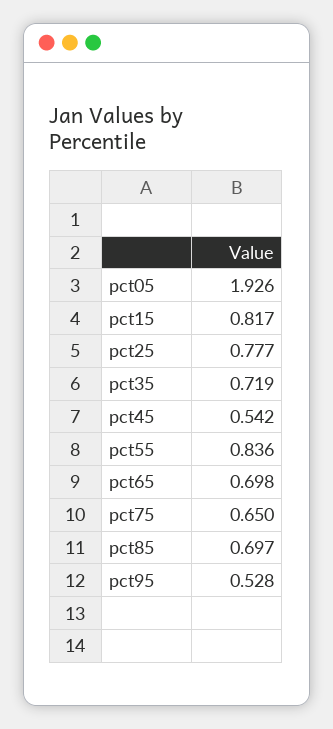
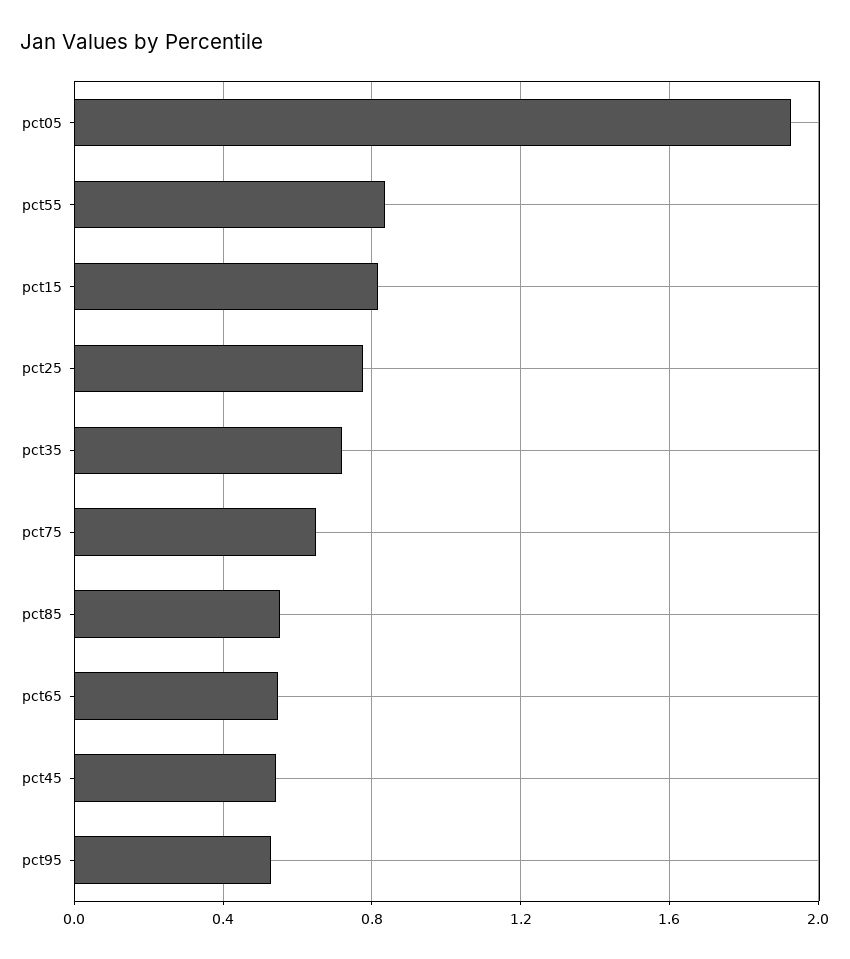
pct65: 0.698 -> 0.55
pct85: 0.697 -> 0.55

